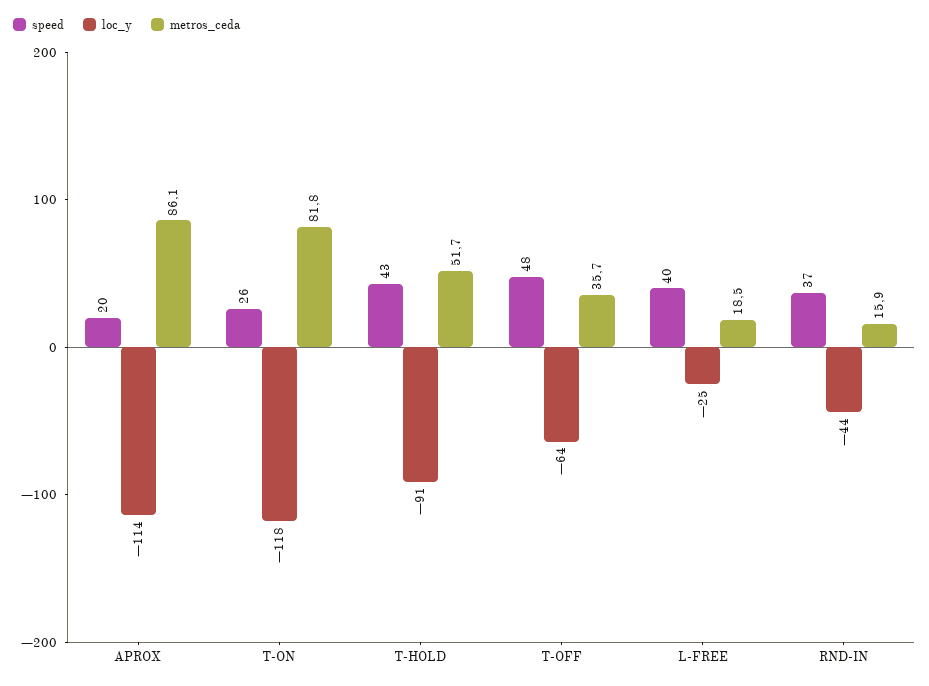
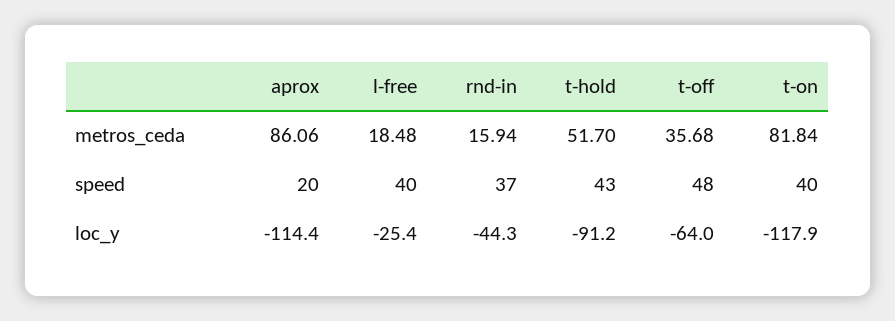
speed, T-ON: 26 -> 40

